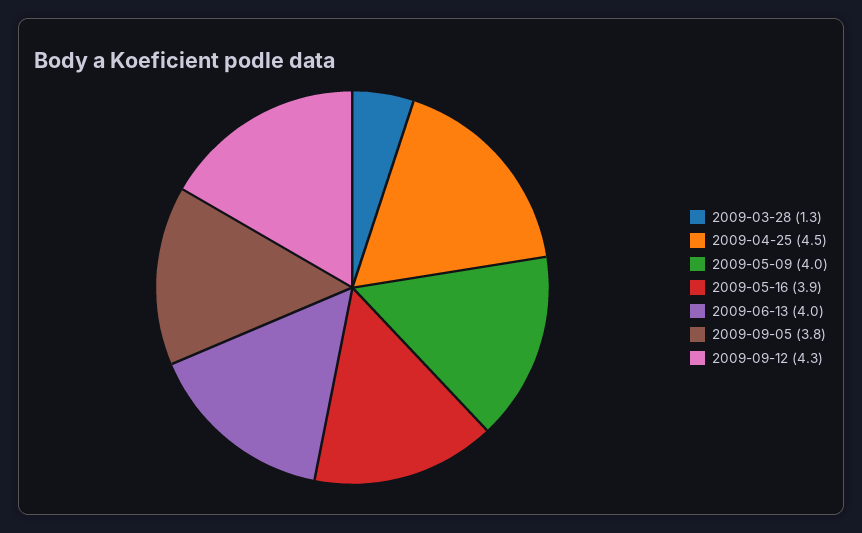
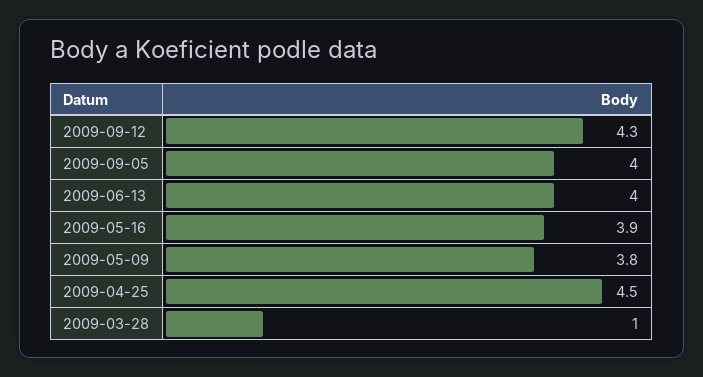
2009-03-28: 1.3 -> 1
2009-05-09: 4 -> 3.8
2009-09-05: 3.8 -> 4

